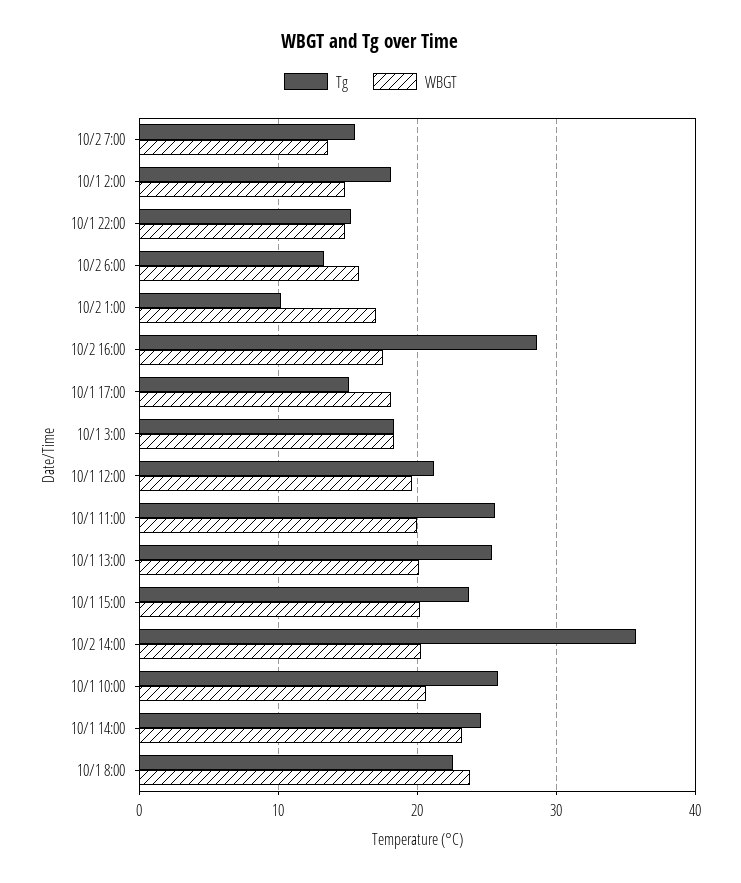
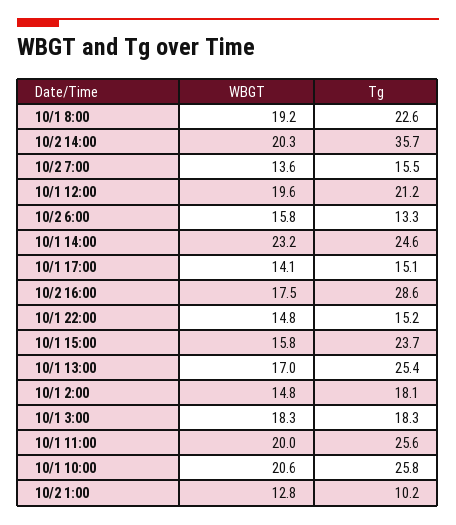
WBGT, 10/2 1:00: 17 -> 12.8
WBGT, 10/1 17:00: 18 -> 14.1
WBGT, 10/1 13:00: 20 -> 17
WBGT, 10/1 15:00: 20 -> 15.8
WBGT, 10/1 8:00: 24 -> 19.2

